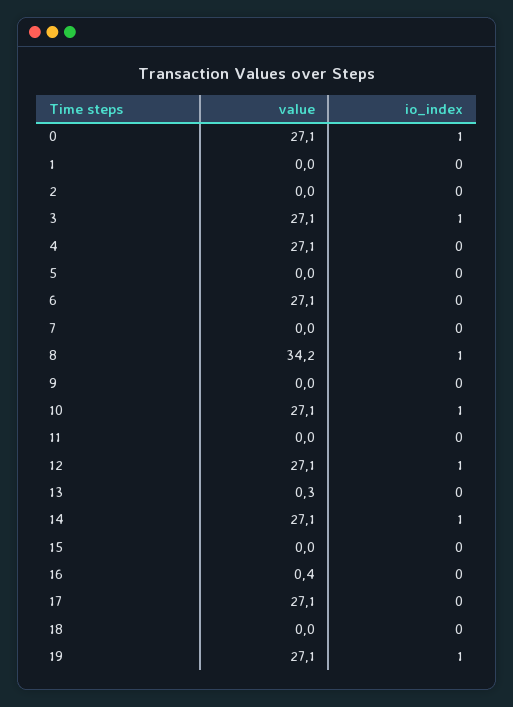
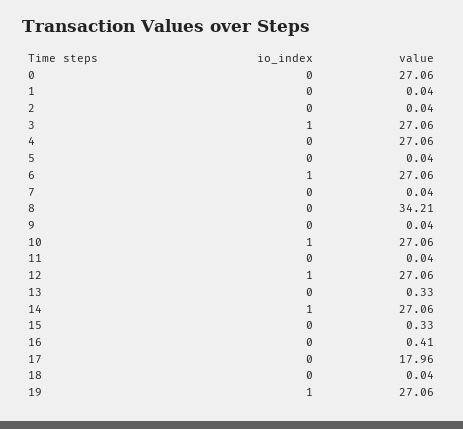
io_index, 0: 1 -> 0
io_index, 6: 0 -> 1
io_index, 8: 1 -> 0
value, 15: 0 -> 0.33
value, 17: 27.1 -> 17.96

